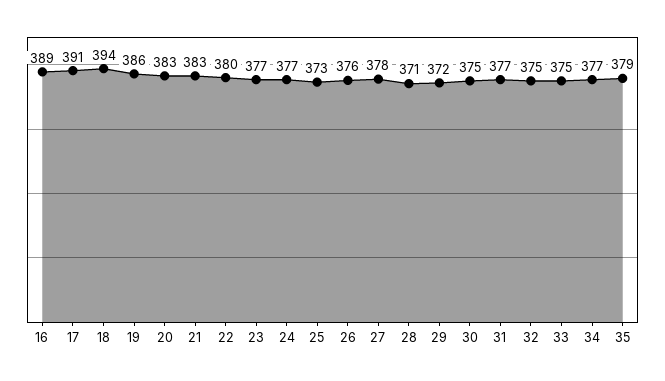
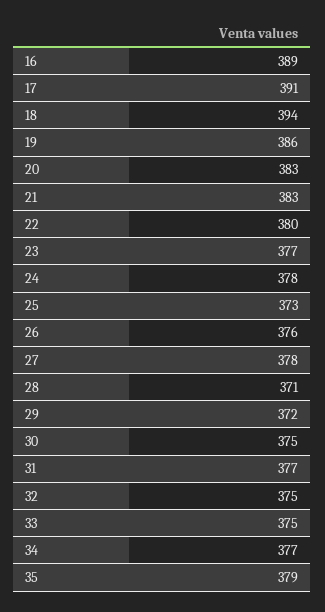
24: 377 -> 378

